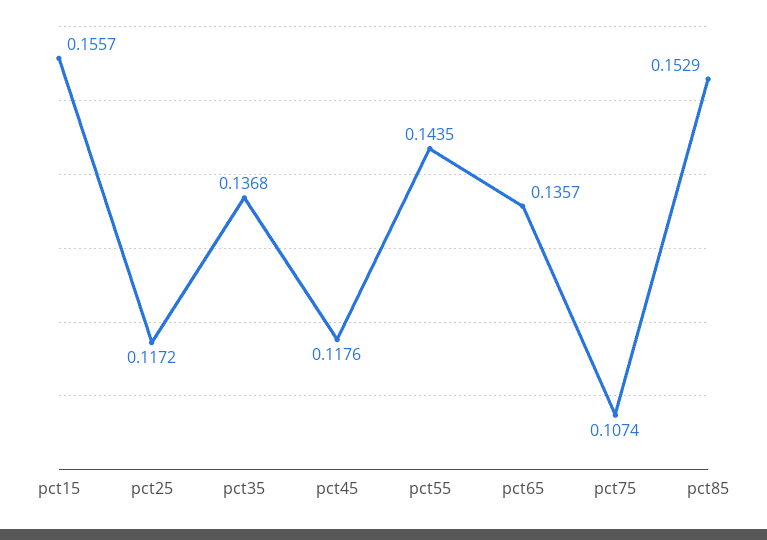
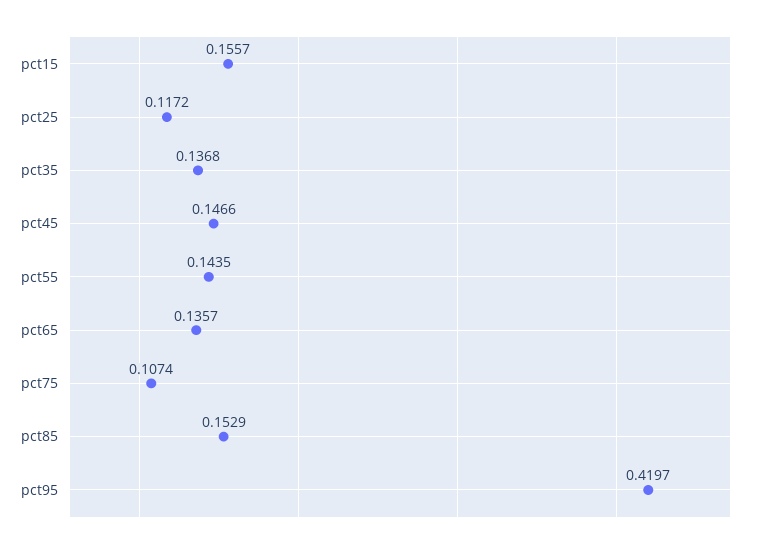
pct45: 0.1176 -> 0.1466
pct95: none -> 0.4197

